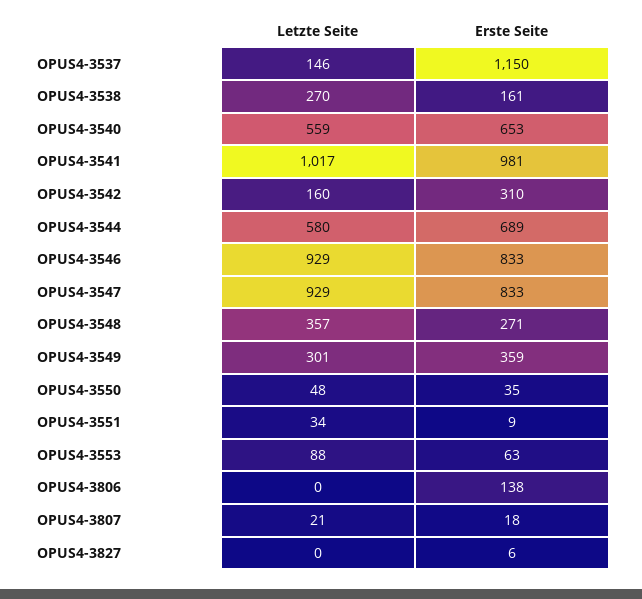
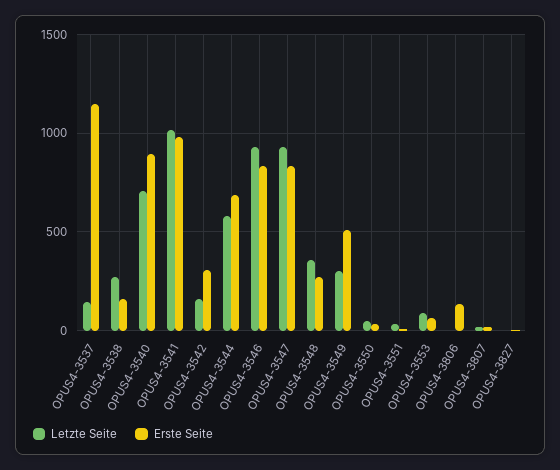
Letzte Seite, OPUS4-3540: 559 -> 700
Erste Seite, OPUS4-3540: 653 -> 900
Erste Seite, OPUS4-3549: 359 -> 500

